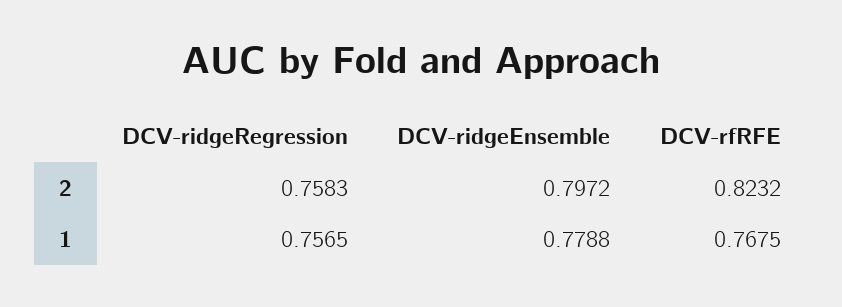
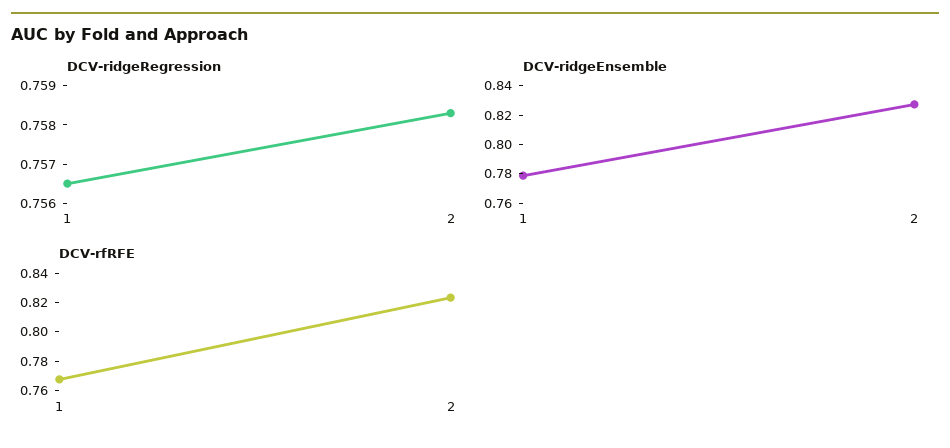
DCV-ridgeEnsemble, 2: 0.7972 -> 0.83

